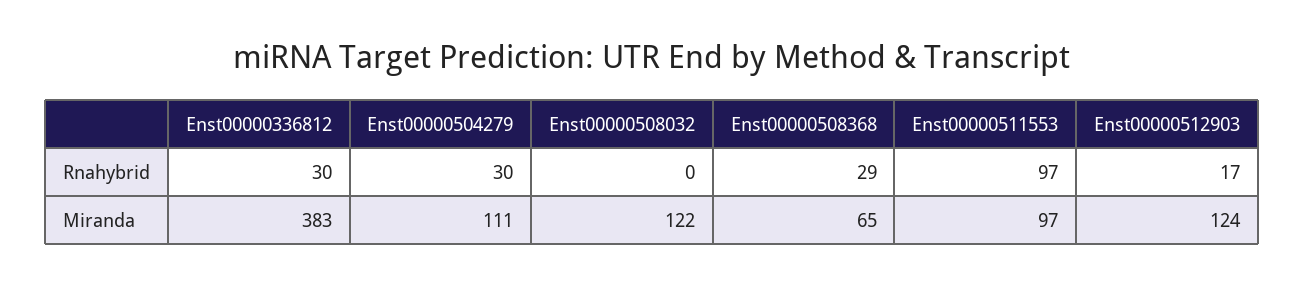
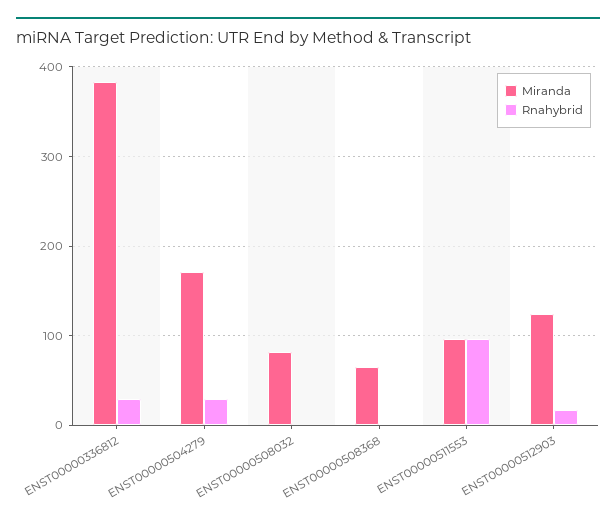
Rnahybrid, Enst00000508368: 29 -> 0
Miranda, Enst00000504279: 111 -> 170
Miranda, Enst00000508032: 122 -> 80

